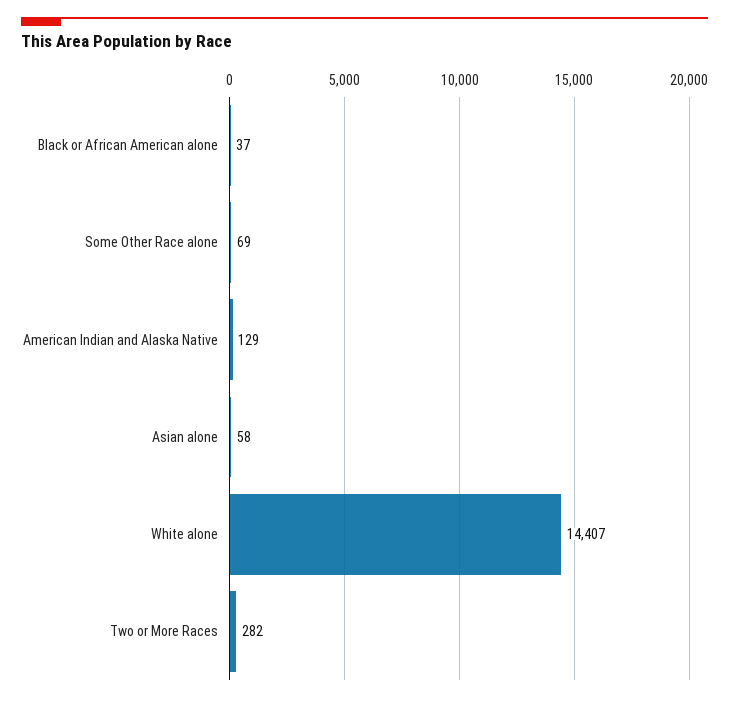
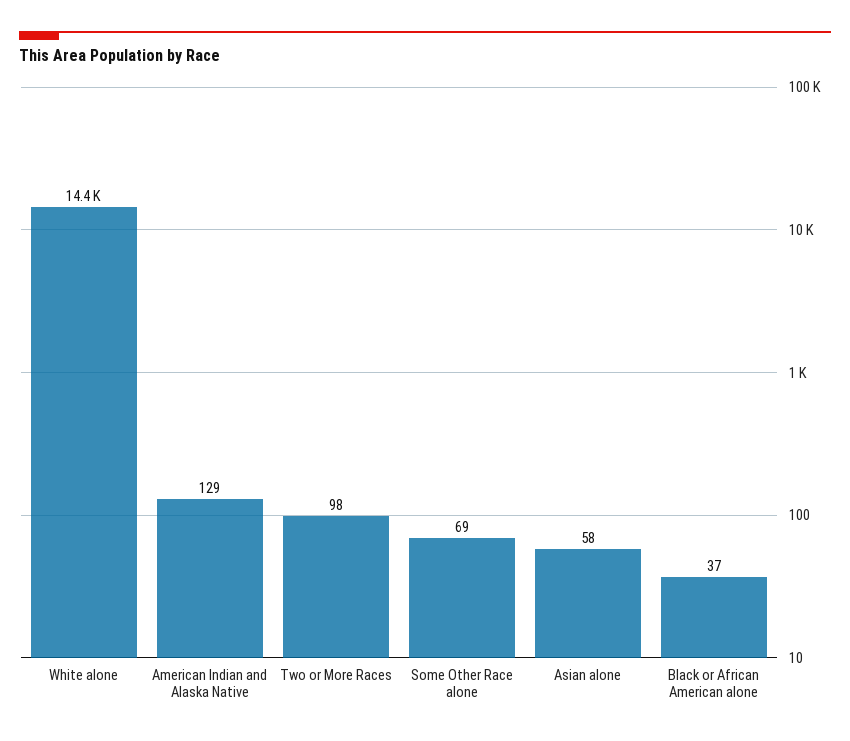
Two or More Races: 282 -> 98

